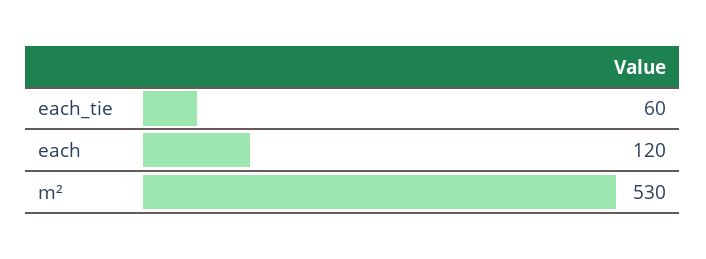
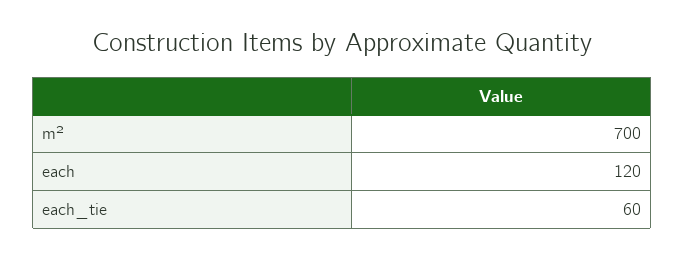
m²: 530 -> 700

